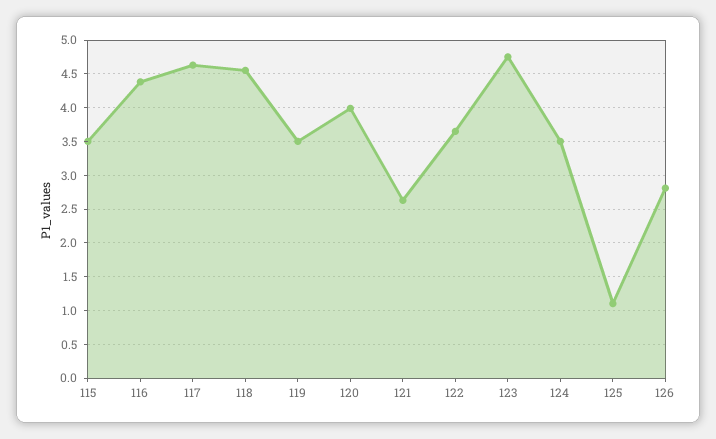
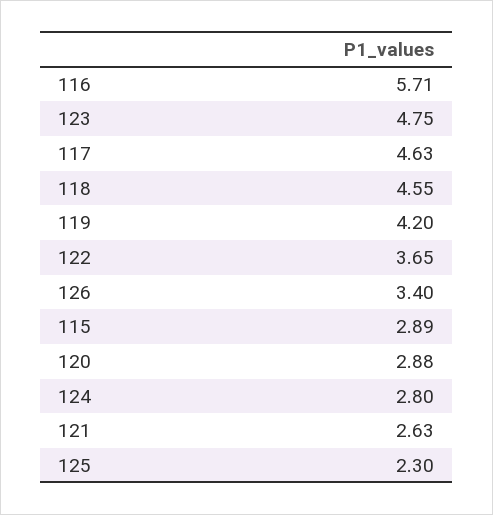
115: 3.5 -> 2.89
116: 4.4 -> 5.71
119: 3.5 -> 4.2
120: 4 -> 2.88
124: 3.5 -> 2.8
125: 1.1 -> 2.3
126: 2.8 -> 3.4

